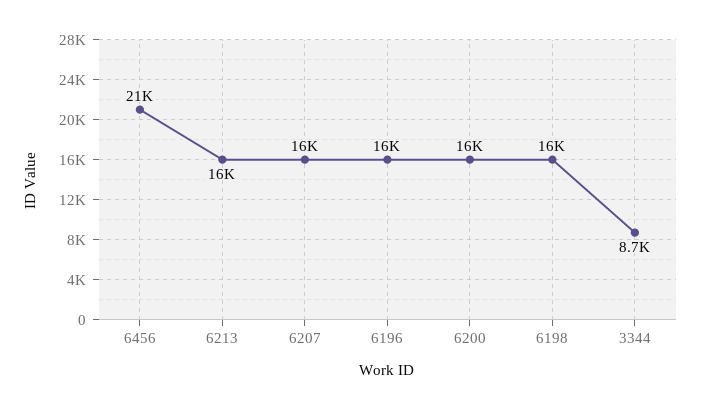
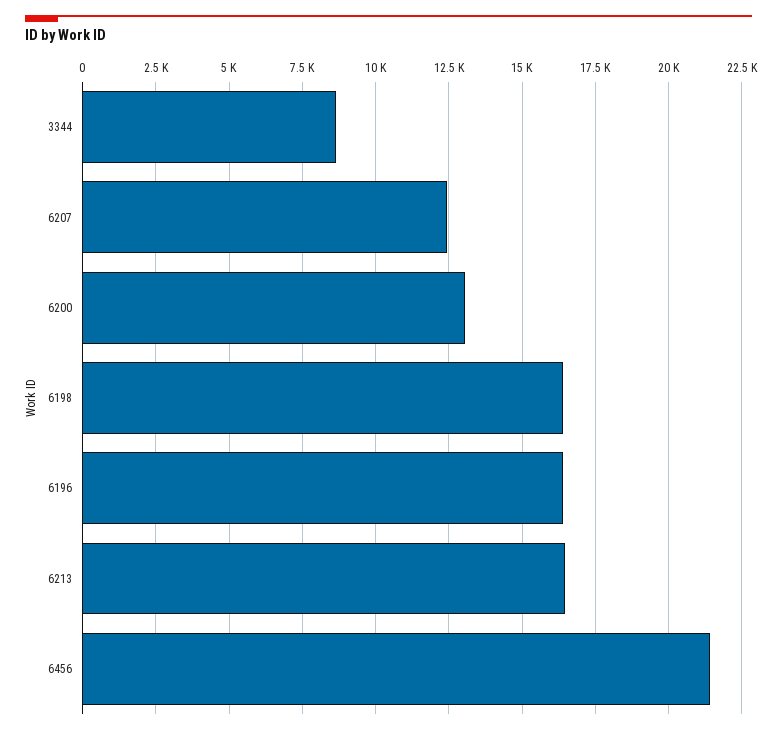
6207: 16000 -> 12500
6200: 16000 -> 13000

